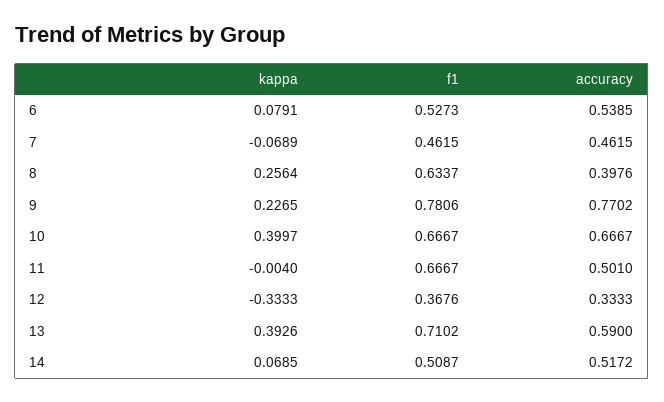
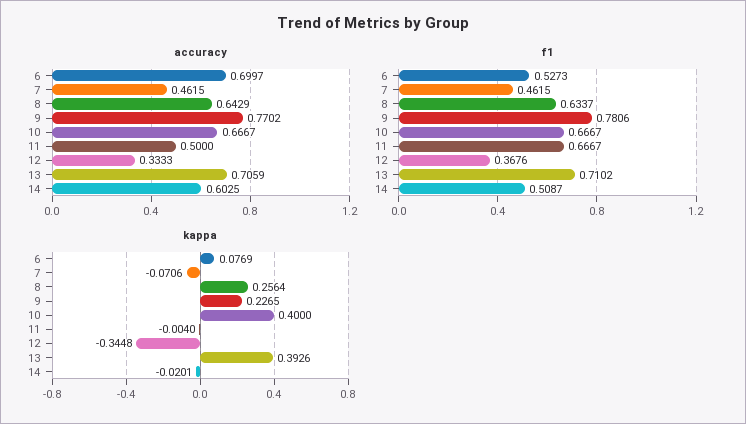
kappa, 6: 0.0791 -> 0.0769
accuracy, 6: 0.5385 -> 0.6997
kappa, 7: -0.0689 -> -0.0706
accuracy, 8: 0.3976 -> 0.6429
kappa, 10: 0.3997 -> 0.4
accuracy, 11: 0.501 -> 0.5
kappa, 12: -0.3333 -> -0.3448
accuracy, 13: 0.59 -> 0.7059
kappa, 14: 0.0685 -> -0.0201
accuracy, 14: 0.5172 -> 0.6025

